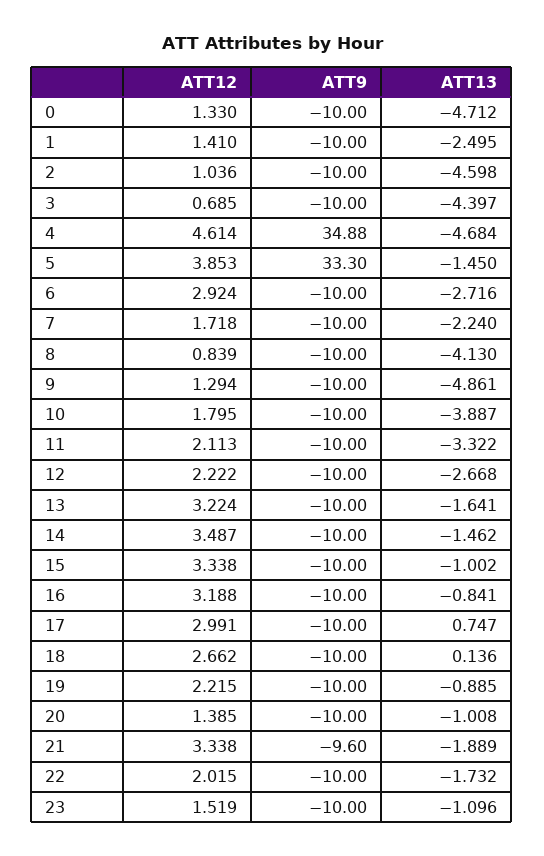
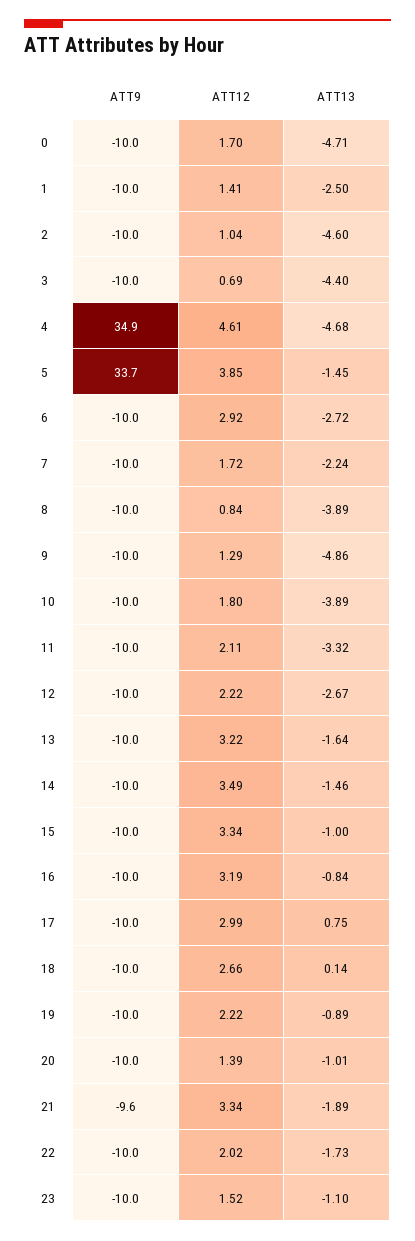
ATT12, 0: 1.33 -> 1.7
ATT9, 5: 33.3 -> 33.7
ATT13, 8: -4.13 -> -3.89

